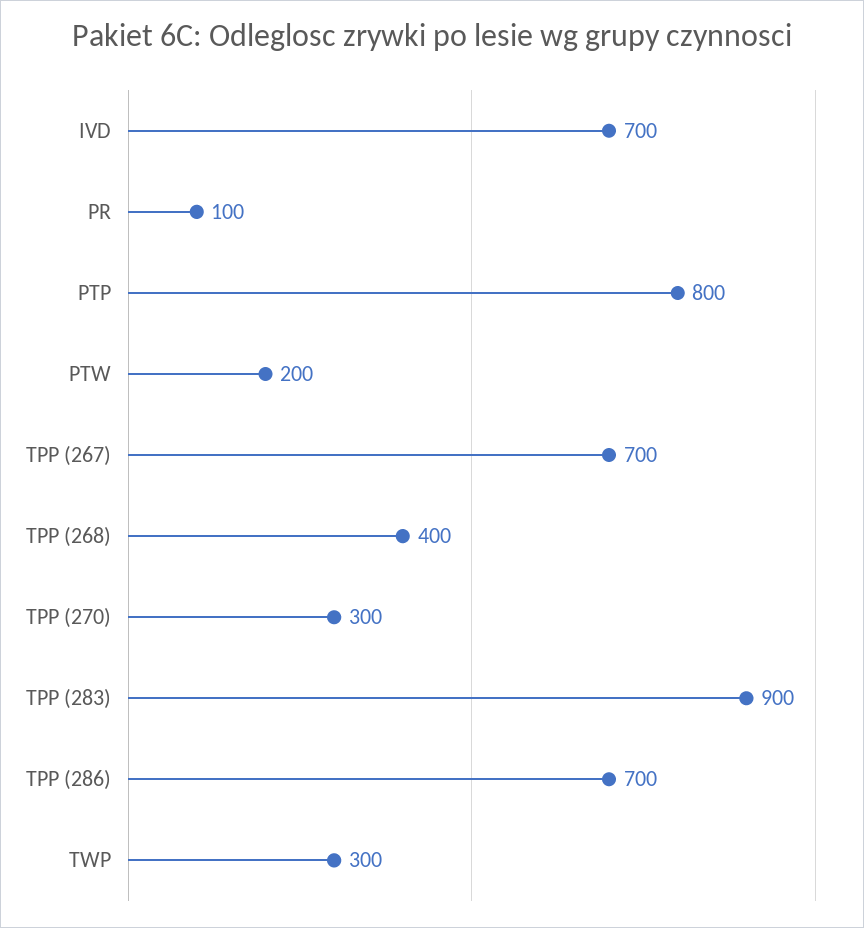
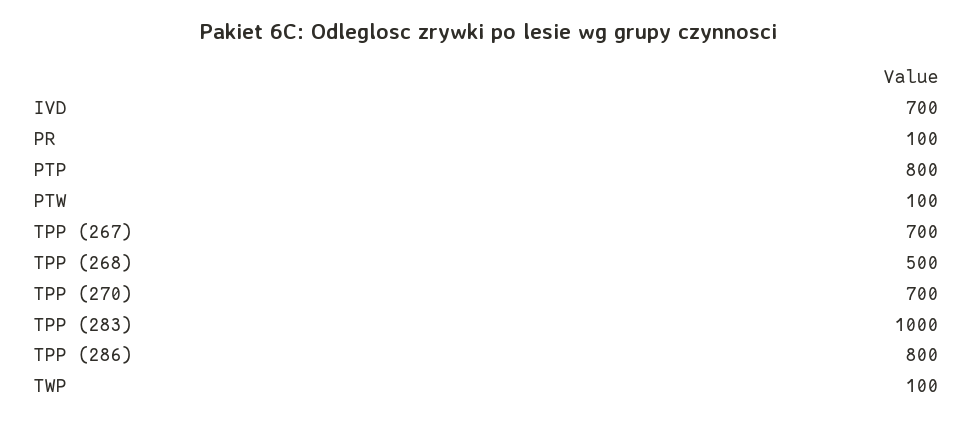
PTW: 200 -> 100
TPP (268): 400 -> 500
TPP (270): 300 -> 700
TPP (283): 900 -> 1000
TPP (286): 700 -> 800
TWP: 300 -> 100

